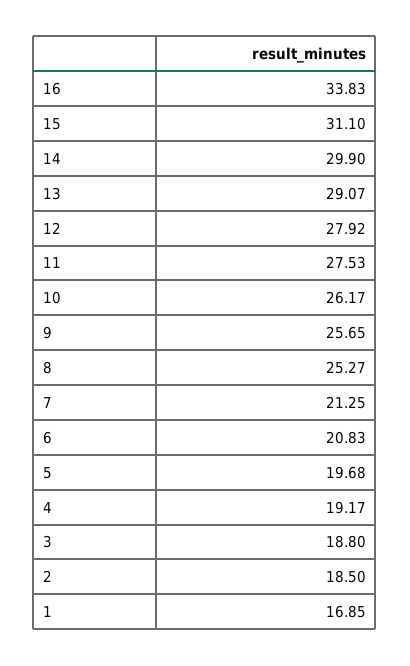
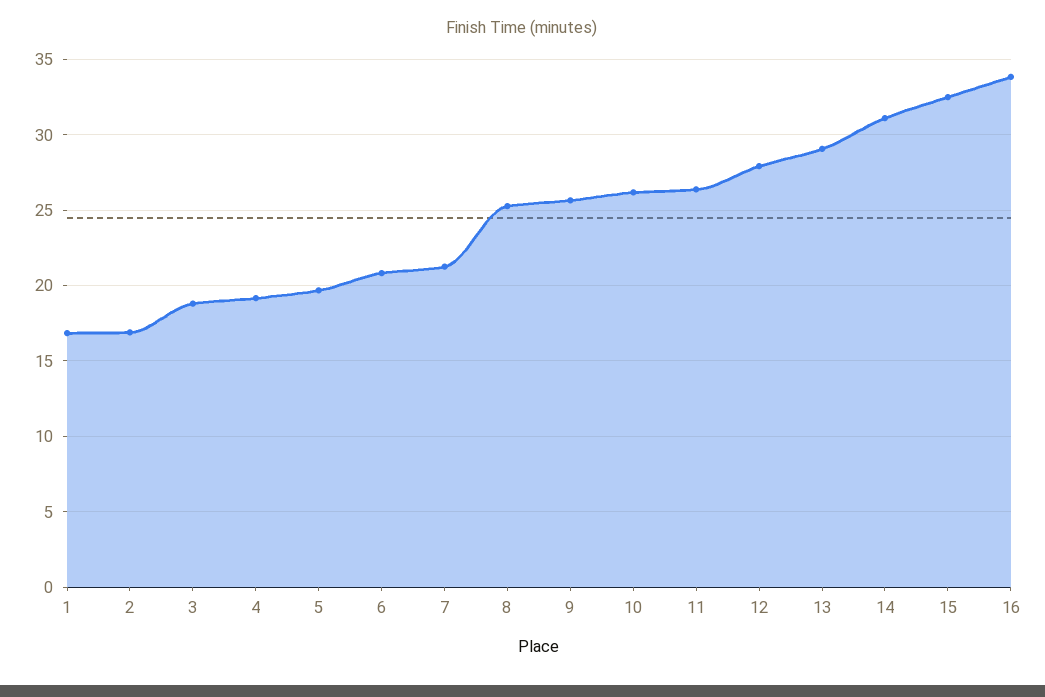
15: 31.1 -> 32.5
14: 29.9 -> 31
11: 27.53 -> 26.5
2: 18.5 -> 17

